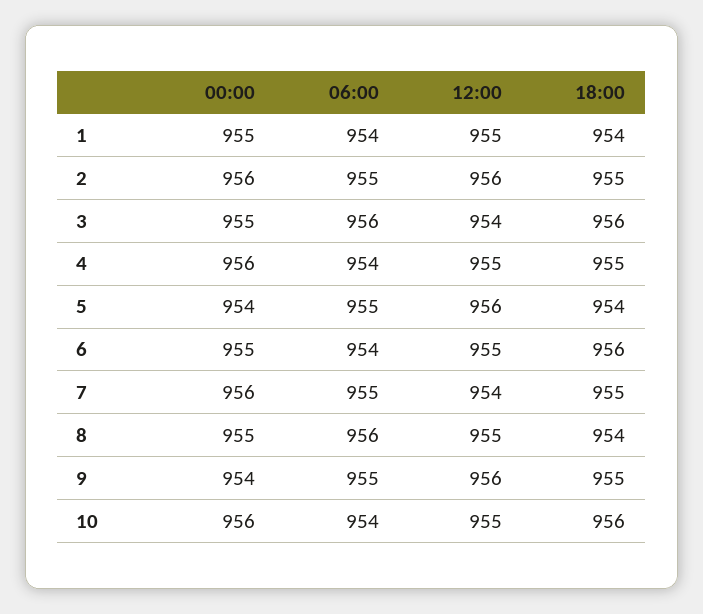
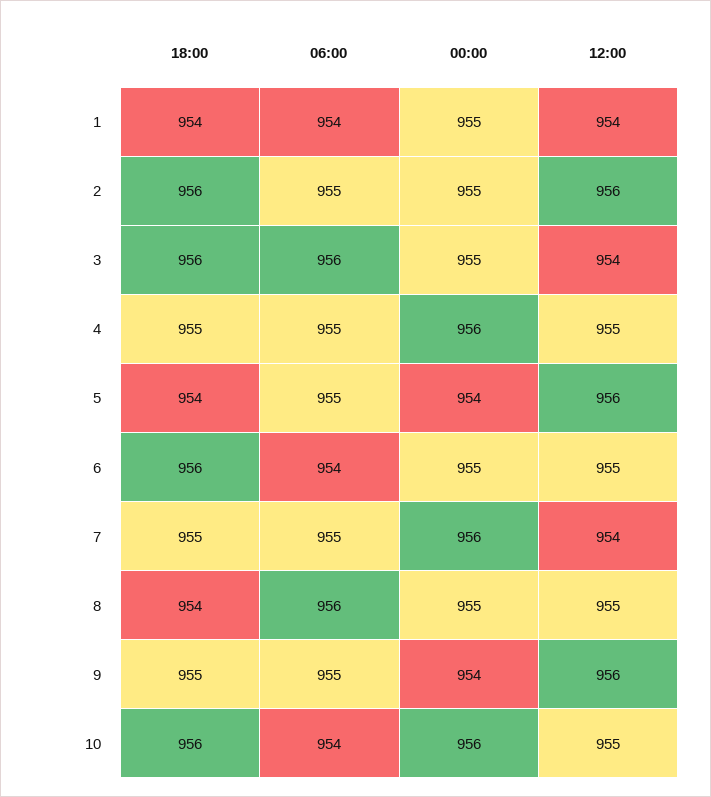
12:00, 1: 955 -> 954
00:00, 2: 956 -> 955
18:00, 2: 955 -> 956
06:00, 4: 954 -> 955

